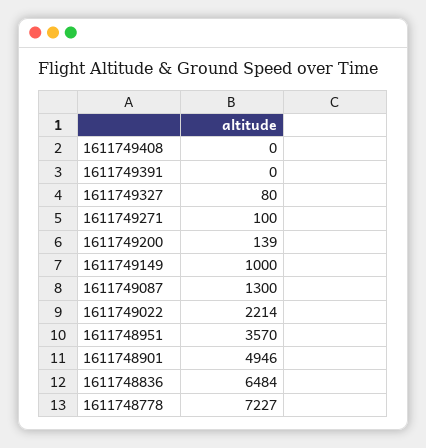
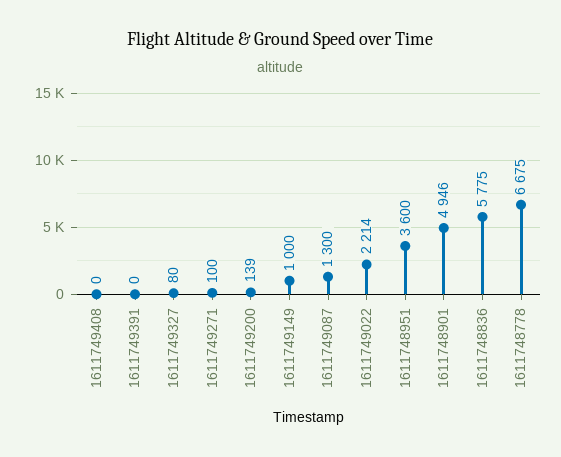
1611748951: 3570 -> 3600
1611748836: 6484 -> 5775
1611748778: 7227 -> 6675

